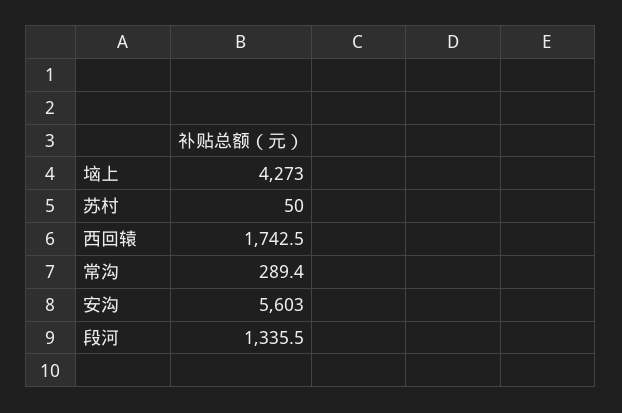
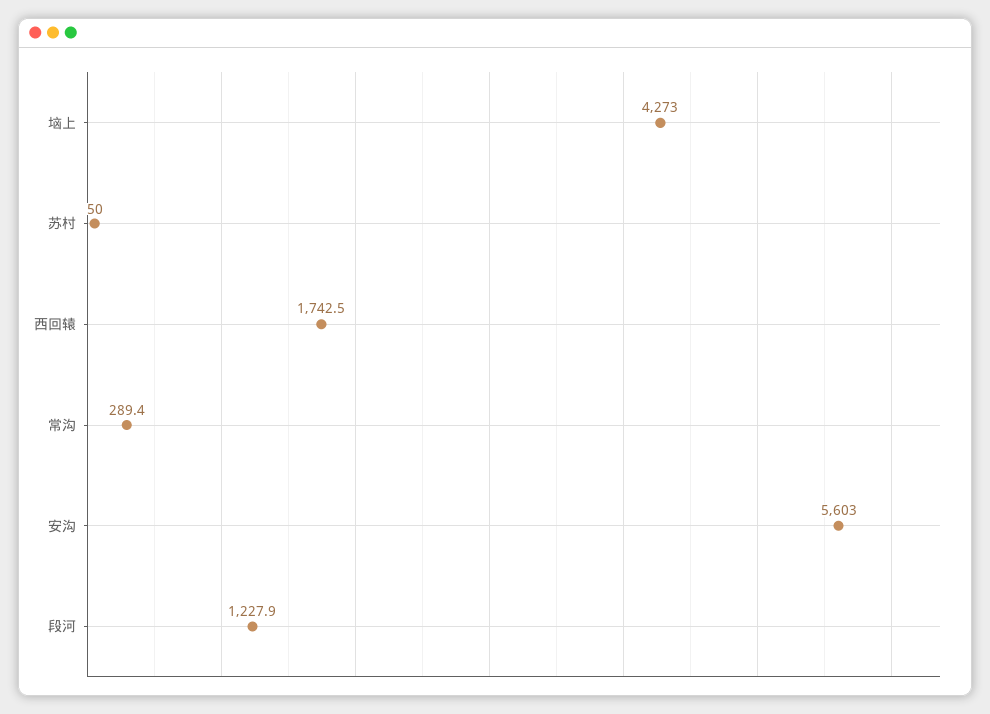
段河: 1335.5 -> 1227.9

